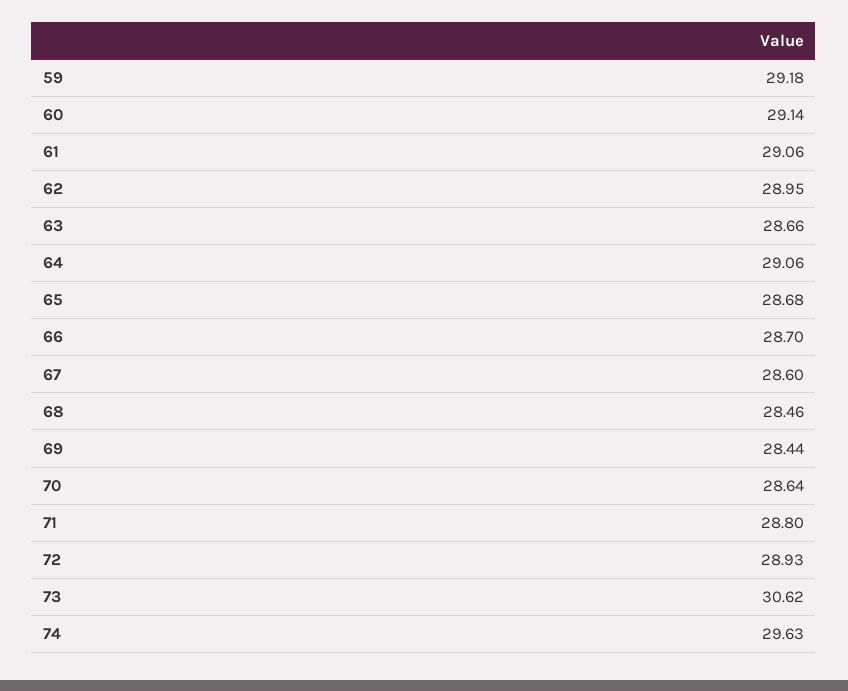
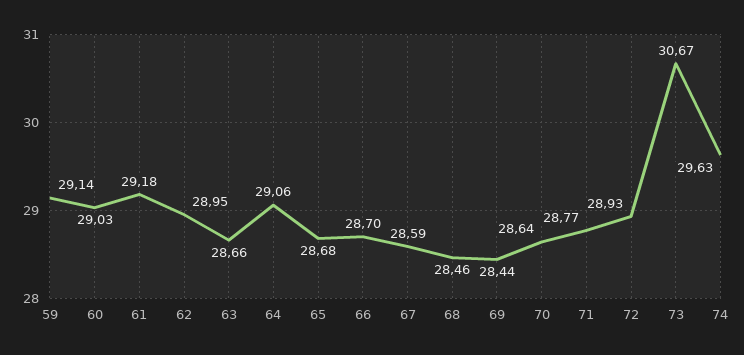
59: 29.18 -> 29.14
60: 29.14 -> 29.03
61: 29.06 -> 29.18
67: 28.6 -> 28.59
71: 28.8 -> 28.77
73: 30.62 -> 30.67

